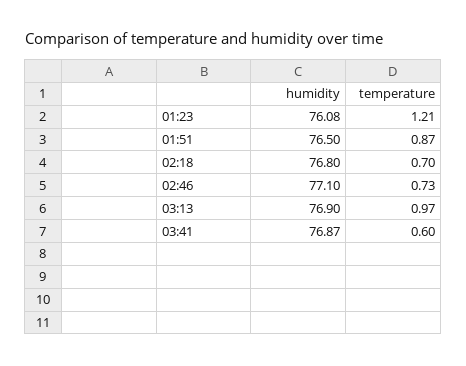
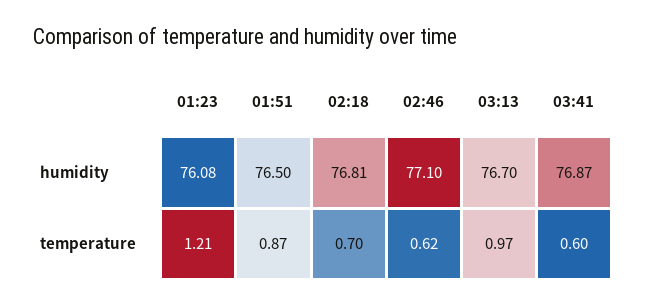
humidity, 02:18: 76.8 -> 76.81
temperature, 02:46: 0.73 -> 0.62
humidity, 03:13: 76.9 -> 76.7

